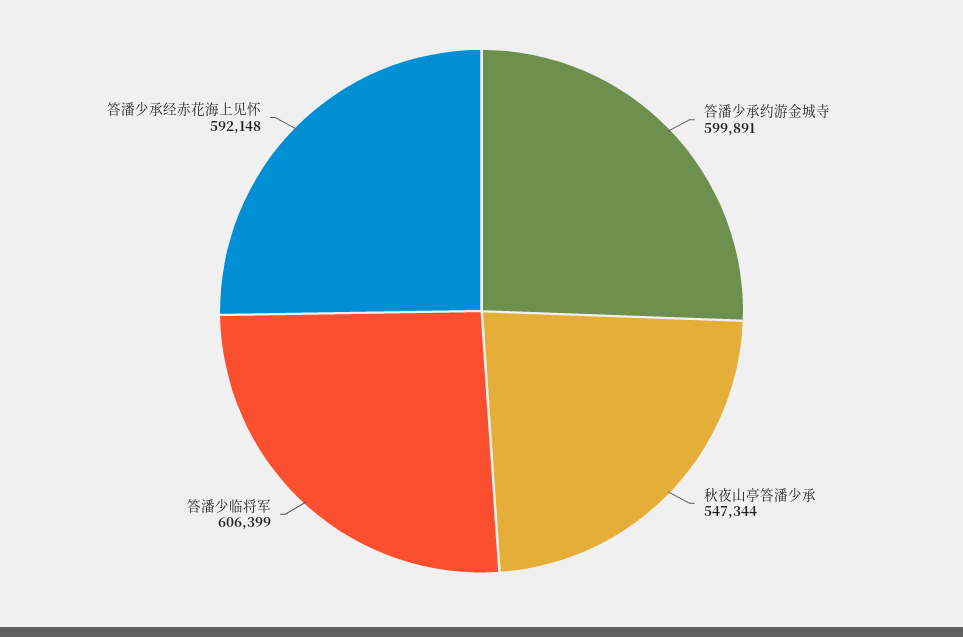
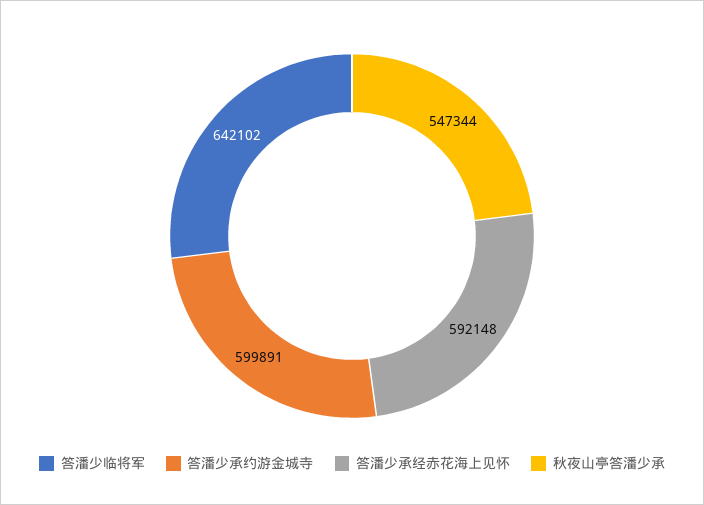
答潘少临将军: 606399 -> 642102

